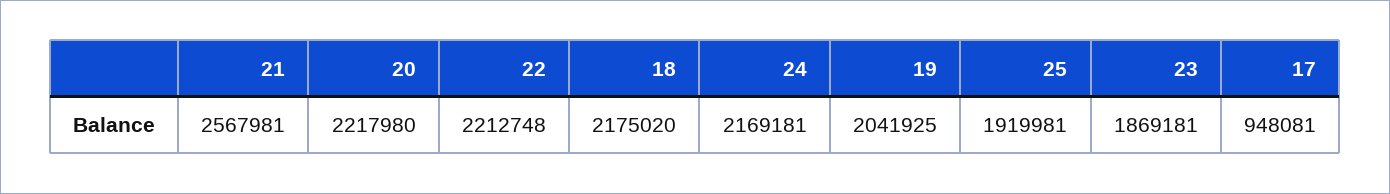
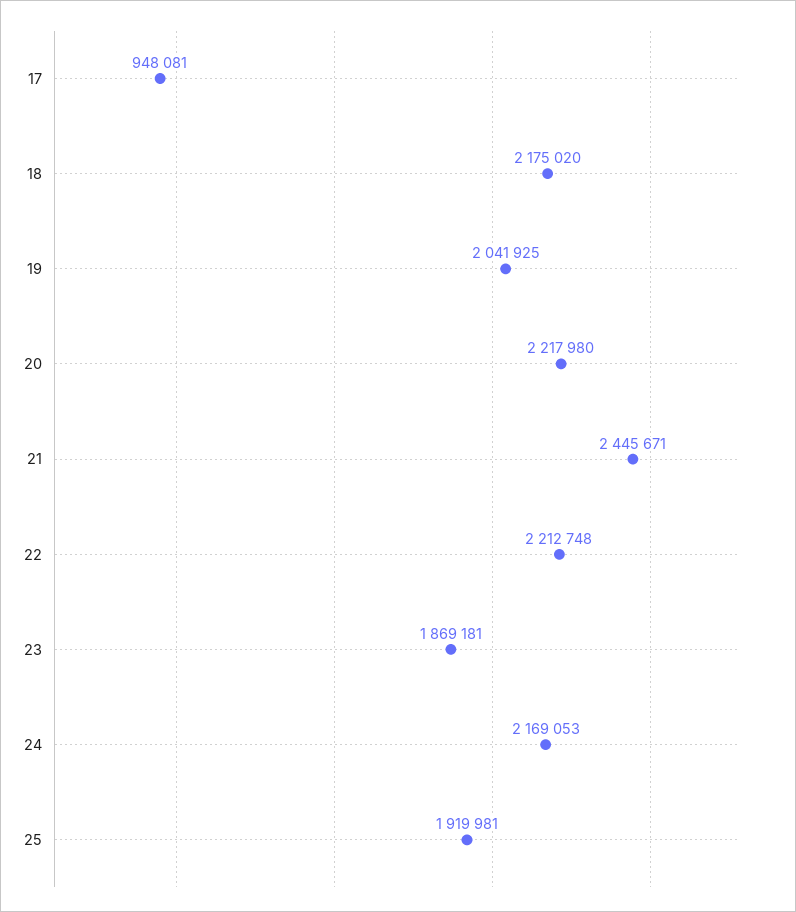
21: 2567981 -> 2445671
24: 2169181 -> 2169053

